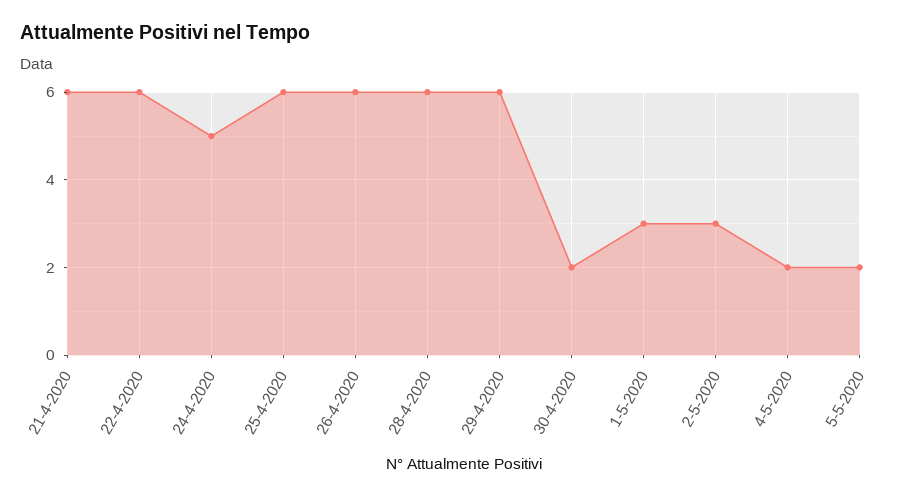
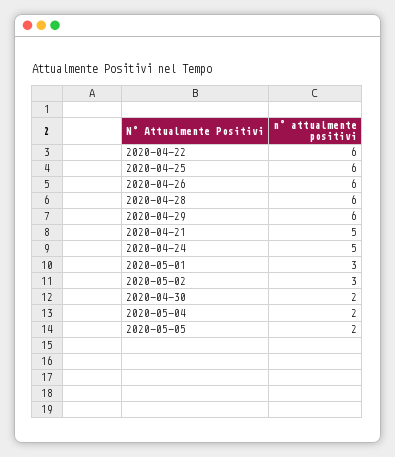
21-4-2020: 6 -> 5

